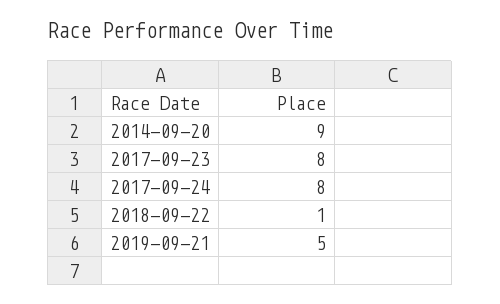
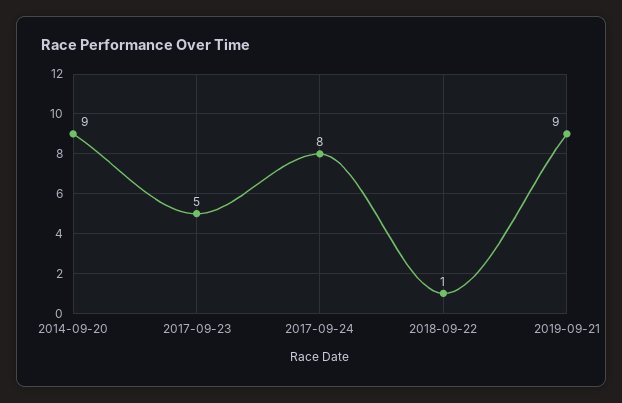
2017-09-23: 8 -> 5
2019-09-21: 5 -> 9

